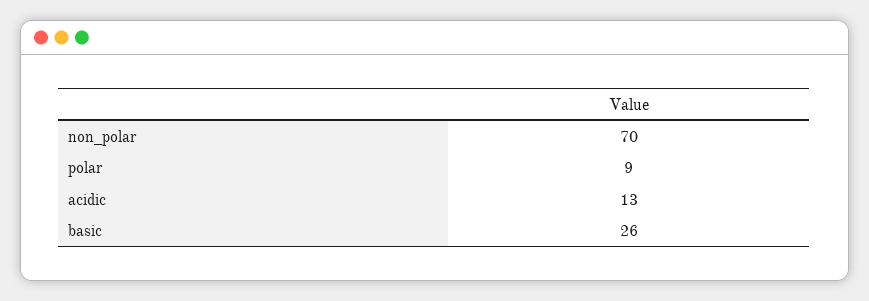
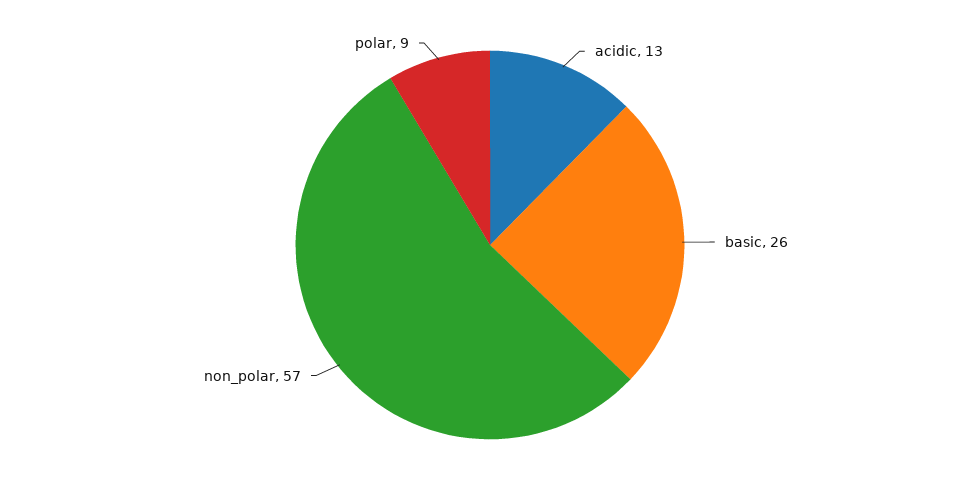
non_polar: 70 -> 57

